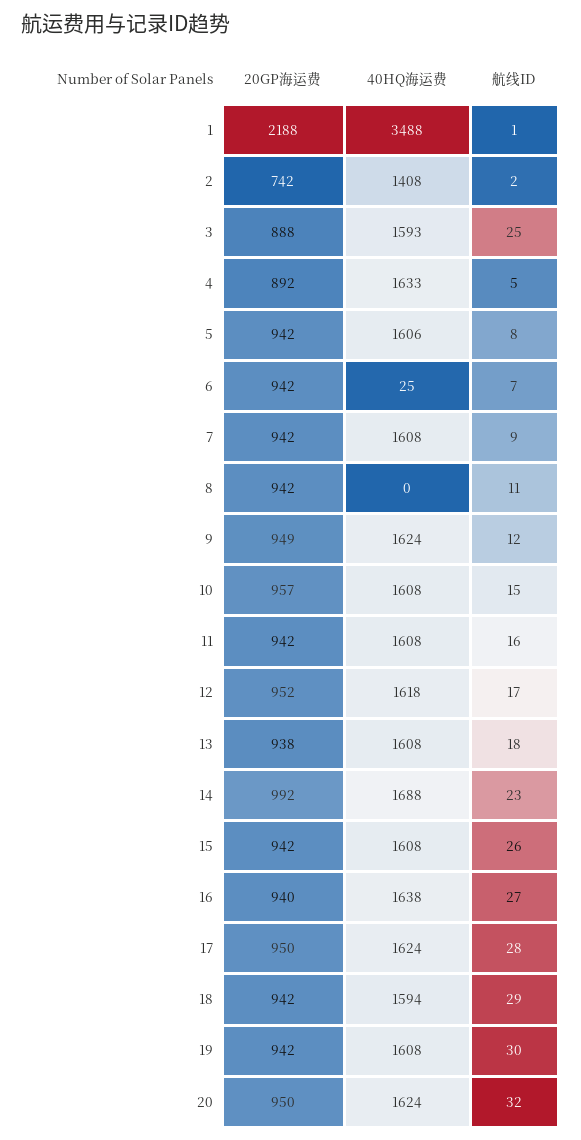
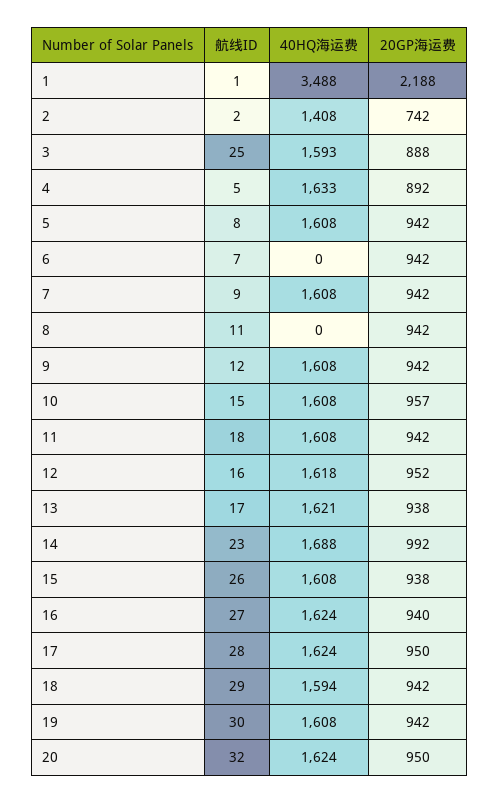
40HQ海运费, 5: 1606 -> 1608
40HQ海运费, 6: 25 -> 0
20GP海运费, 9: 949 -> 942
40HQ海运费, 9: 1624 -> 1608
航线ID, 11: 16 -> 18
航线ID, 12: 17 -> 16
40HQ海运费, 13: 1608 -> 1621
航线ID, 13: 18 -> 17
20GP海运费, 15: 942 -> 938
40HQ海运费, 16: 1638 -> 1624

